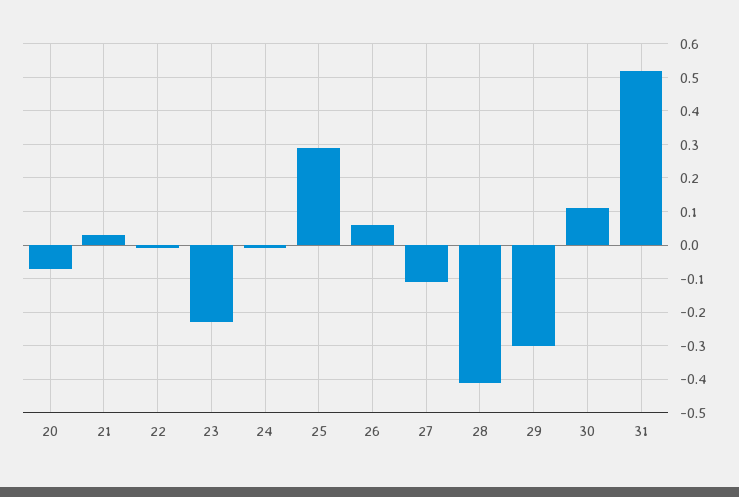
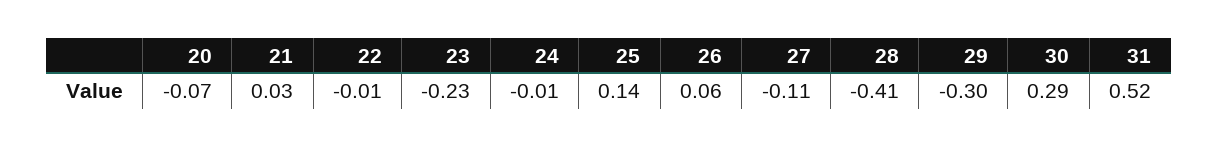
25: 0.3 -> 0.14
30: 0.1 -> 0.29

